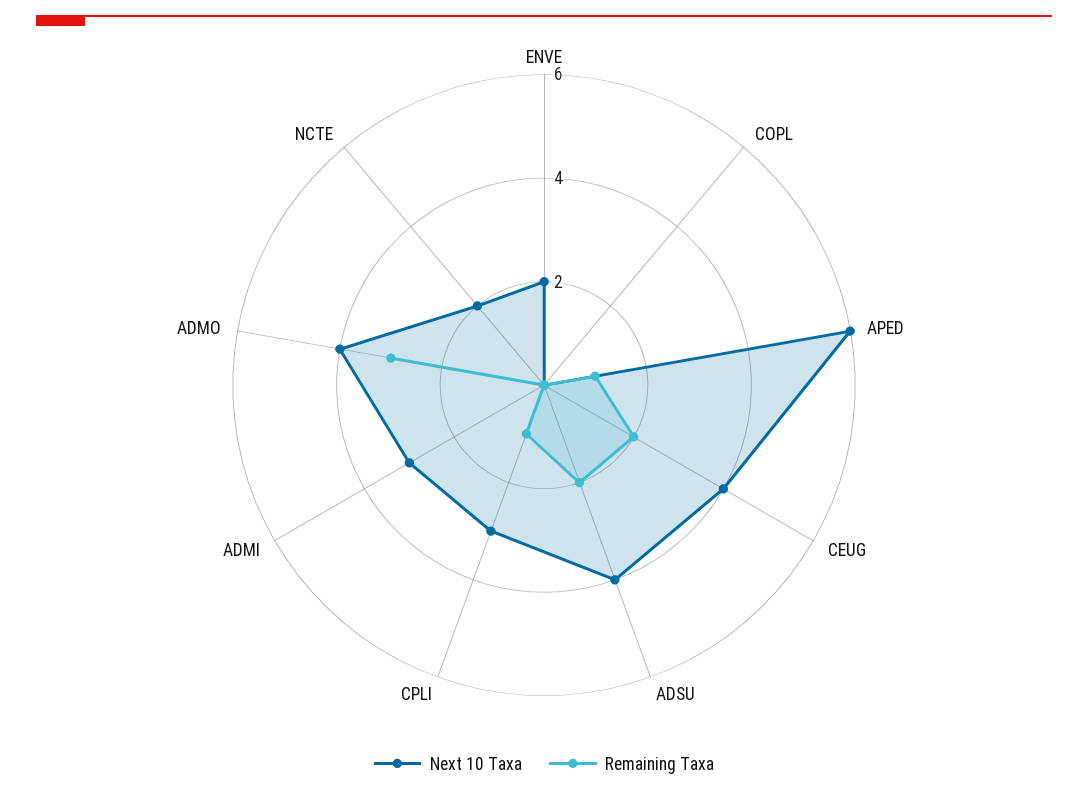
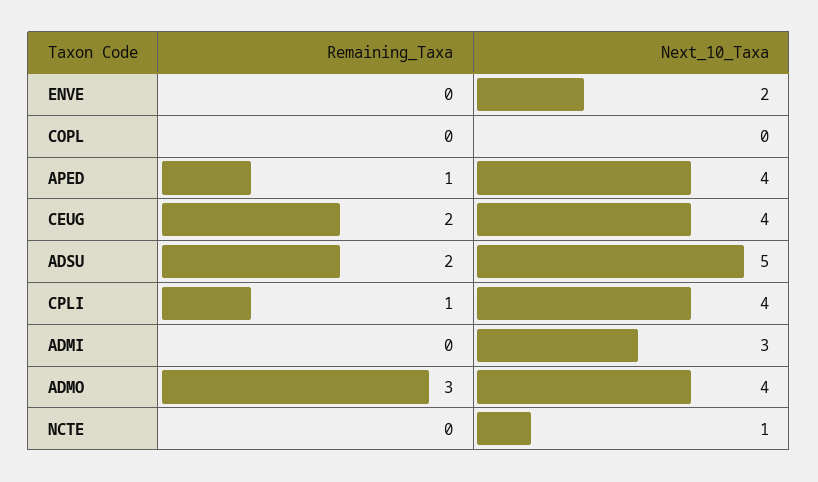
Next 10 Taxa, APED: 6 -> 4
Next 10 Taxa, ADSU: 4 -> 5
Next 10 Taxa, CPLI: 3 -> 4
Next 10 Taxa, NCTE: 2 -> 1

